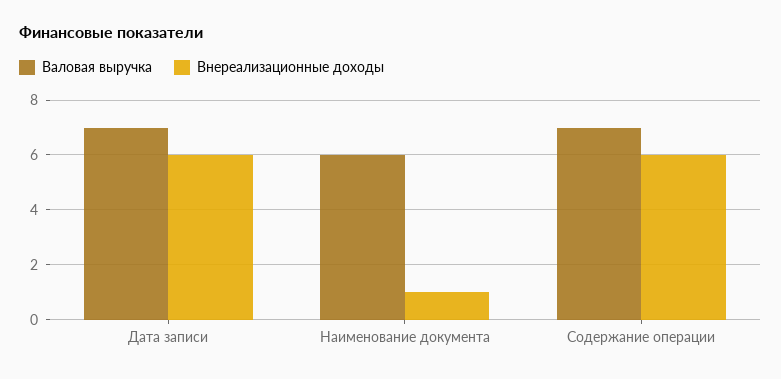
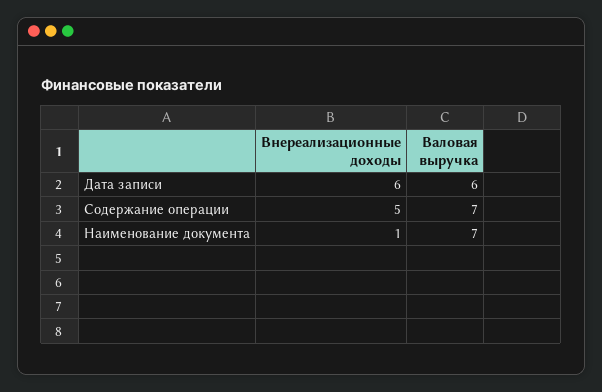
Валовая выручка, Дата записи: 7 -> 6
Валовая выручка, Наименование документа: 6 -> 7
Внереализационные доходы, Содержание операции: 6 -> 5

